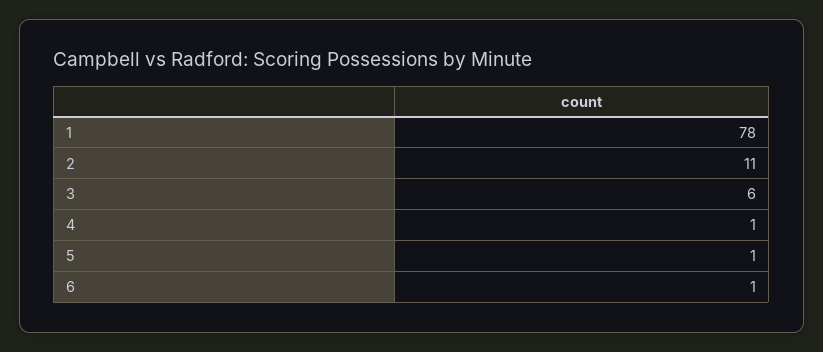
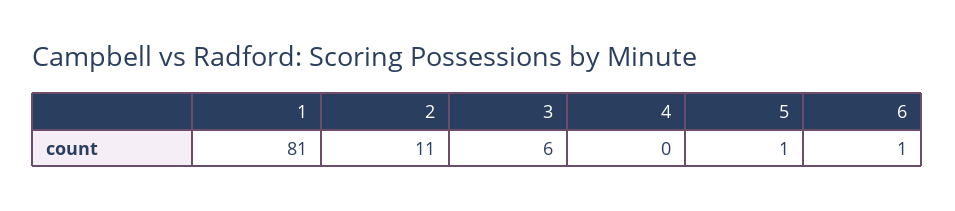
1: 78 -> 81
4: 1 -> 0

